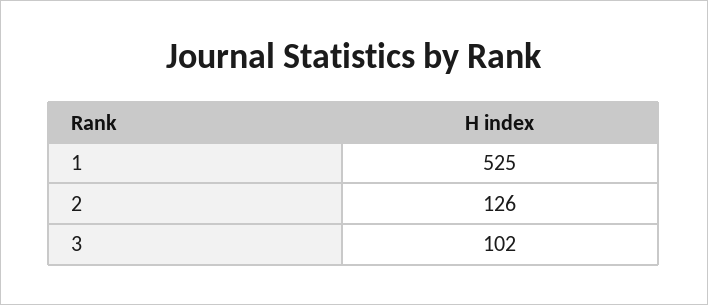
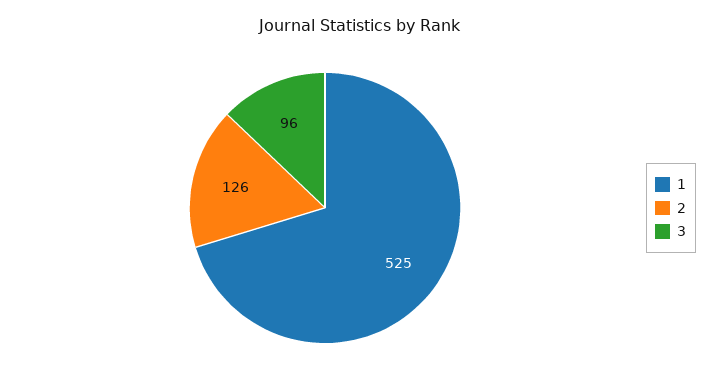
3: 102 -> 96

